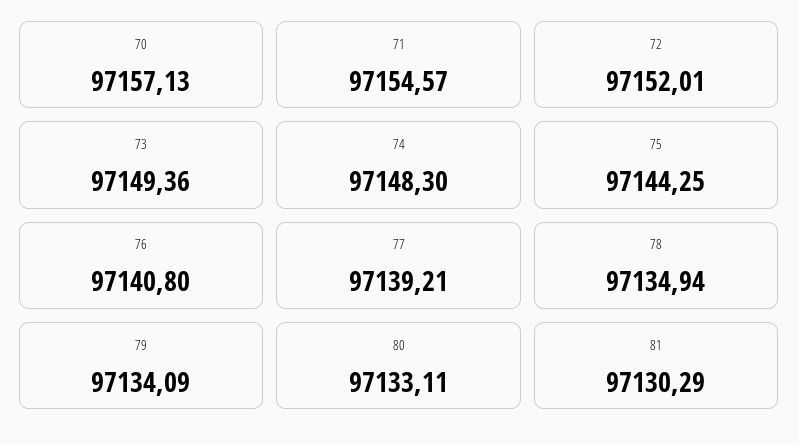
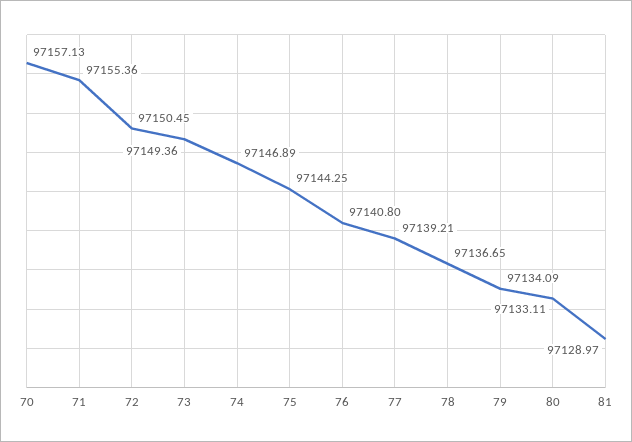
71: 97154.57 -> 97155.36
72: 97152.01 -> 97150.45
74: 97148.3 -> 97146.89
78: 97134.94 -> 97136.65
81: 97130.29 -> 97128.97

